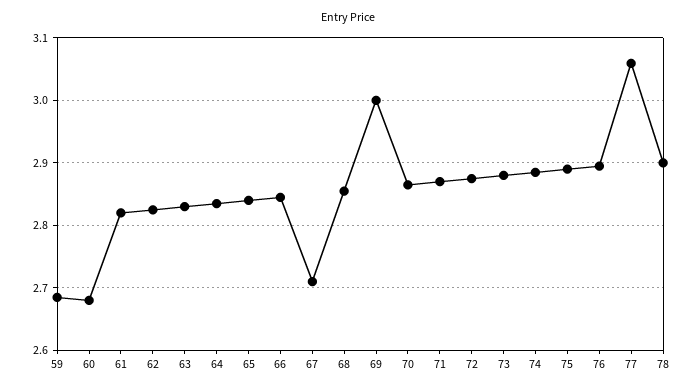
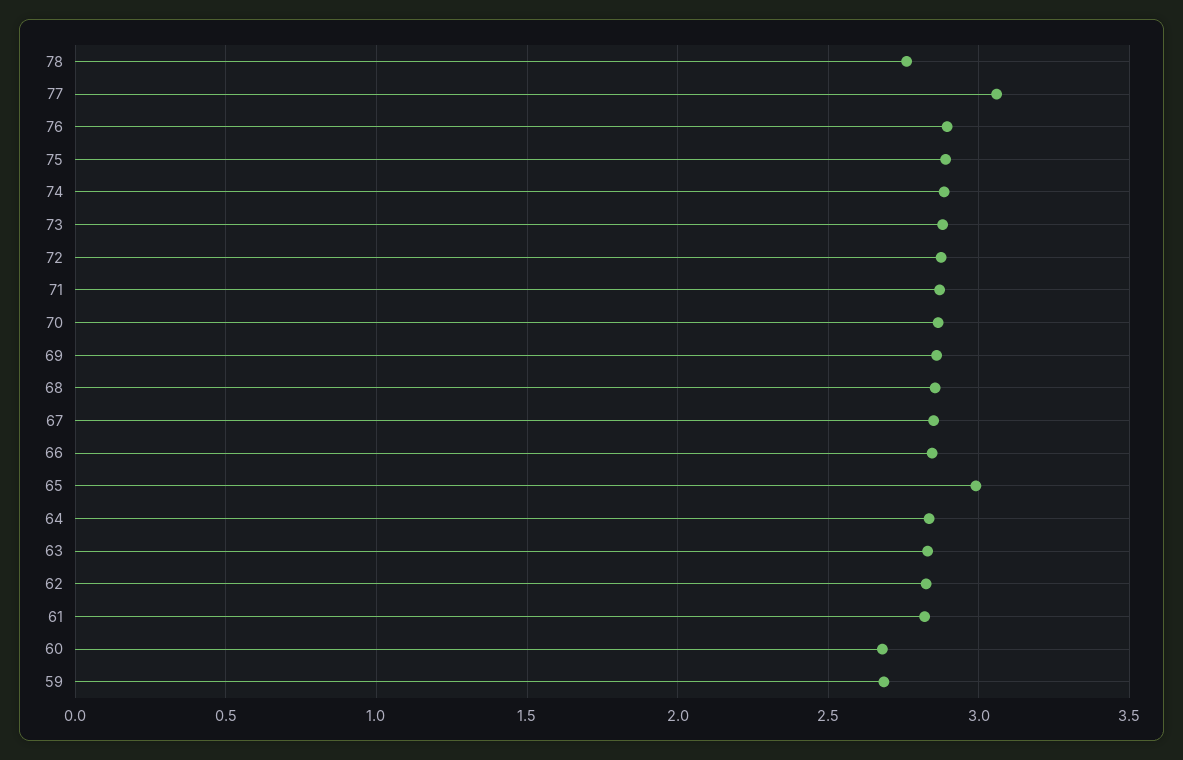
65: 2.84 -> 3
67: 2.71 -> 2.85
69: 3 -> 2.85
78: 2.9 -> 2.75

